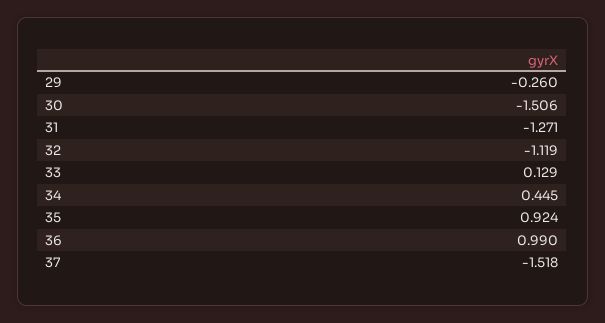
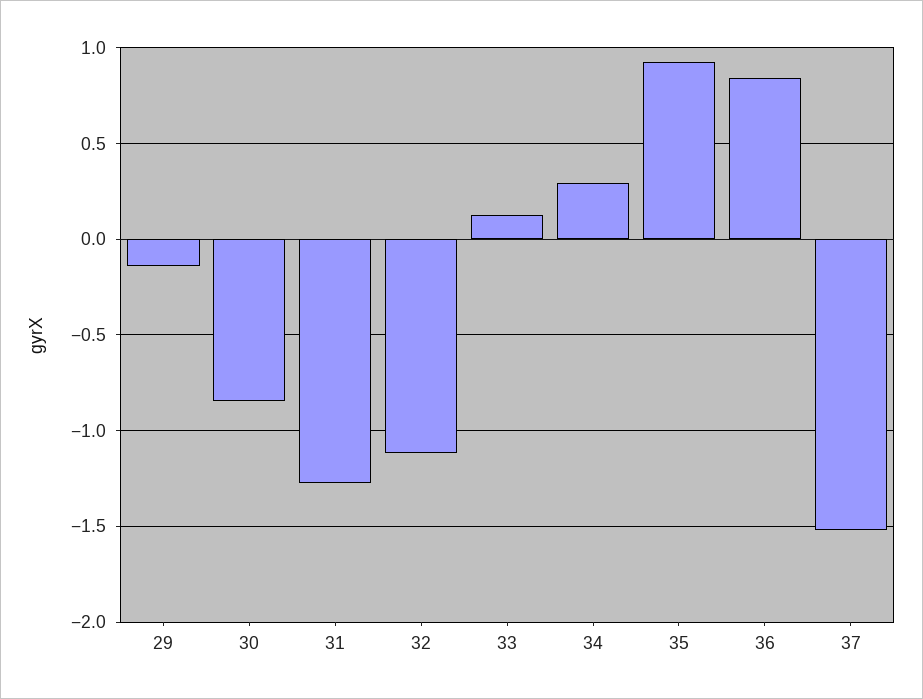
29: -0.26 -> -0.15
30: -1.506 -> -0.85
34: 0.445 -> 0.3
36: 0.99 -> 0.85

